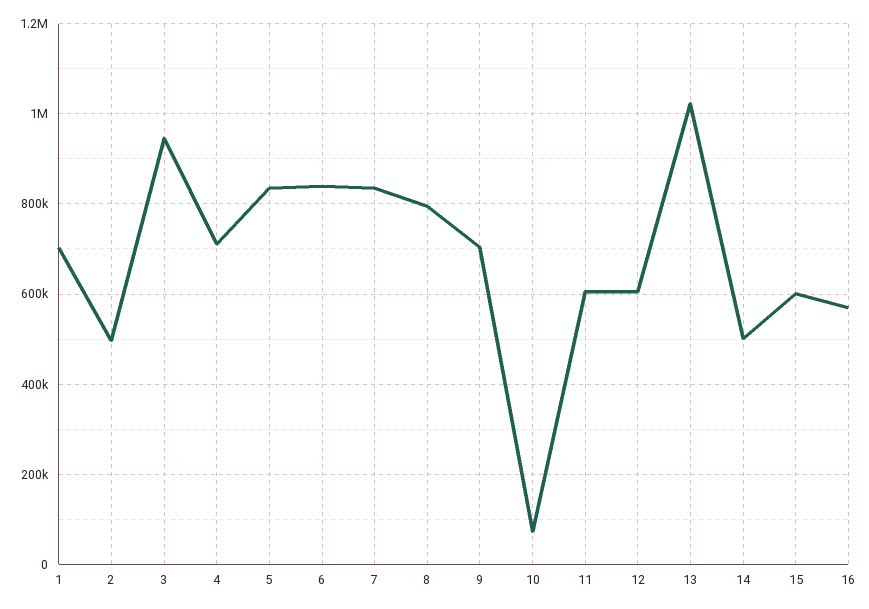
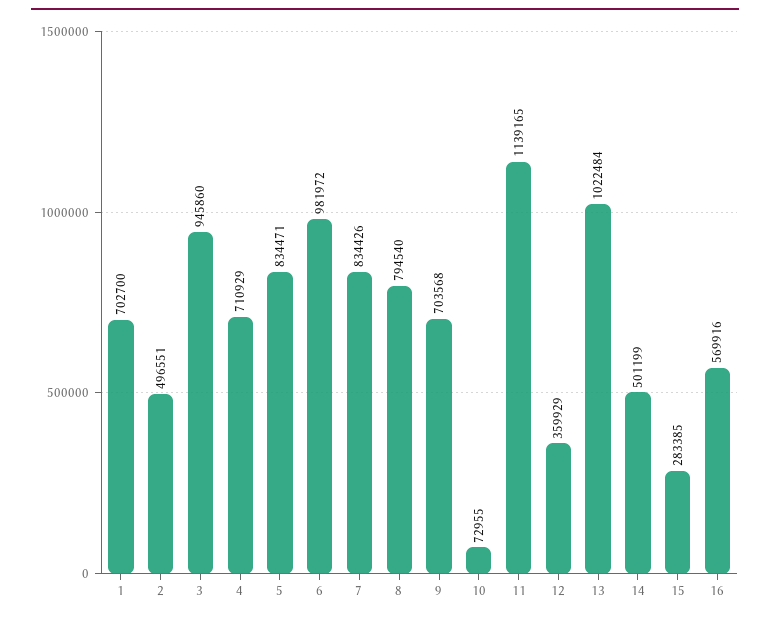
6: 840000 -> 981972
11: 600000 -> 1139165
12: 600000 -> 359929
15: 600000 -> 283385

